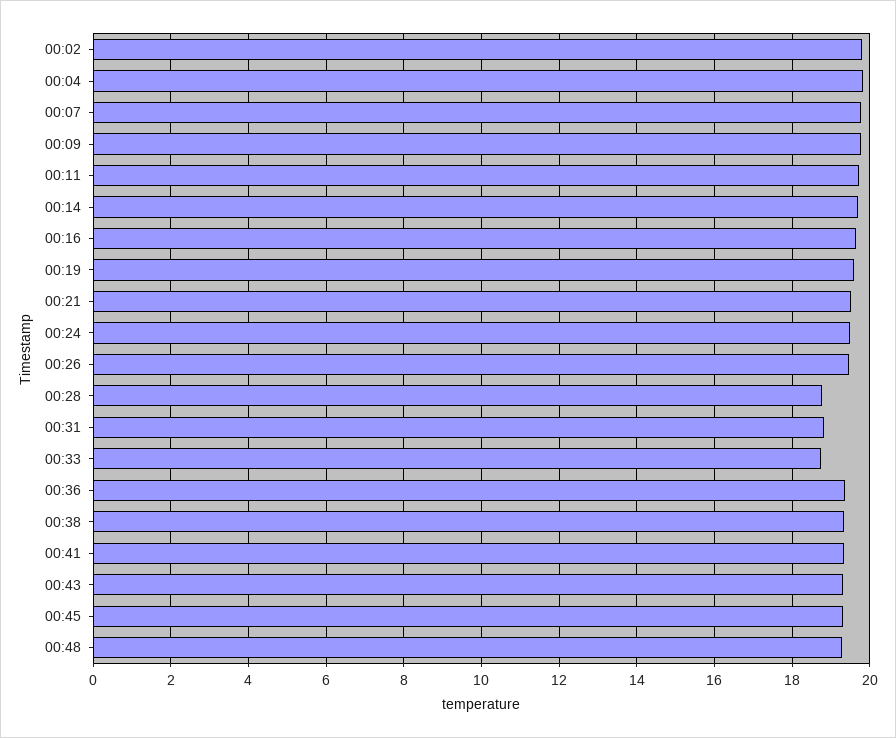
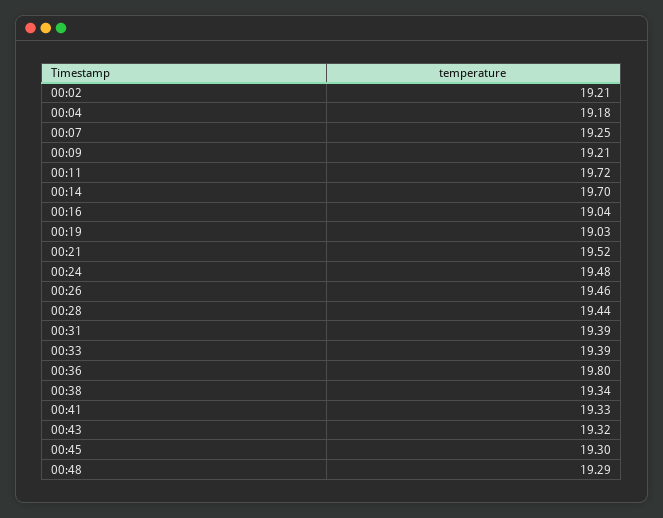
00:02: 19.8 -> 19.21
00:04: 19.8 -> 19.18
00:07: 19.8 -> 19.25
00:09: 19.8 -> 19.21
00:16: 19.6 -> 19.04
00:19: 19.6 -> 19.03
00:28: 18.8 -> 19.44
00:31: 18.8 -> 19.39
00:33: 18.8 -> 19.39
00:36: 19.4 -> 19.8

